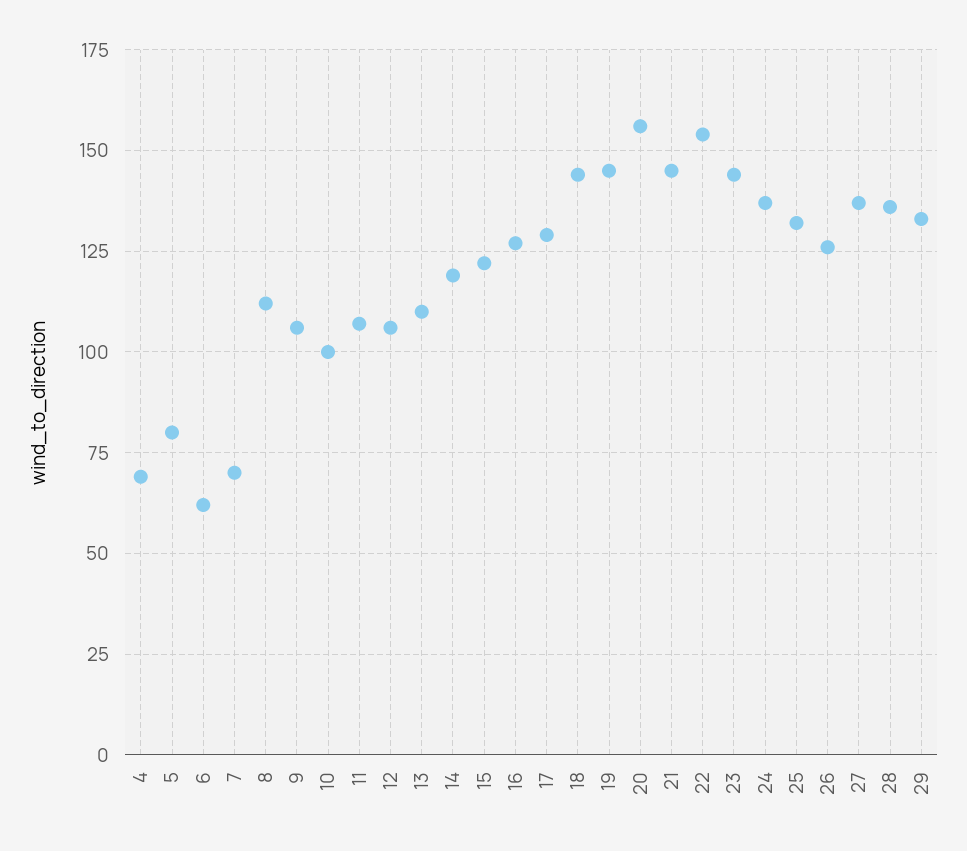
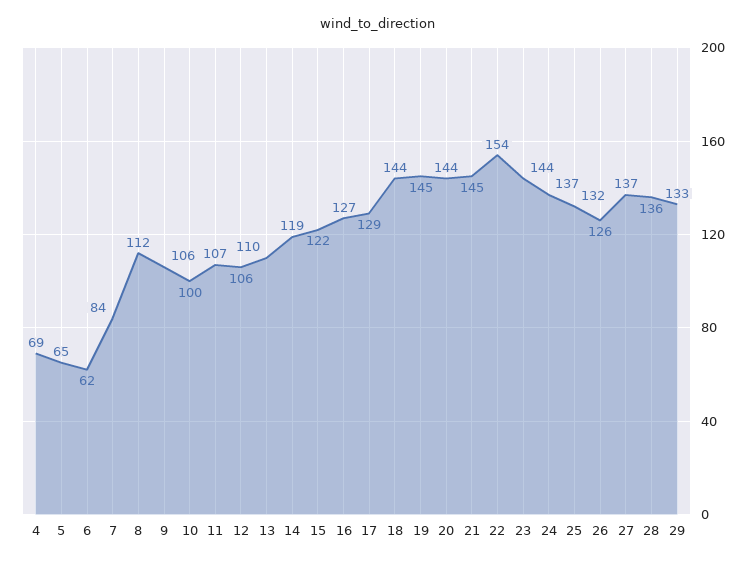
5: 80 -> 65
7: 70 -> 84
20: 155 -> 144

